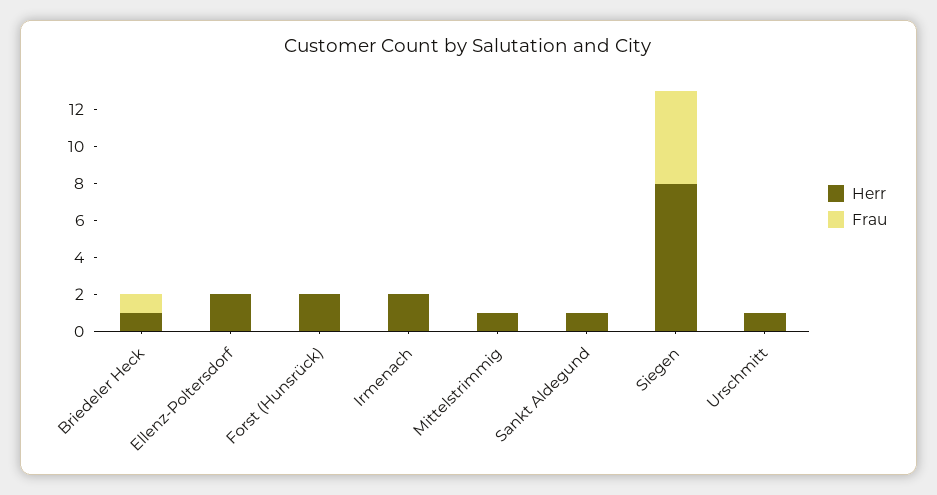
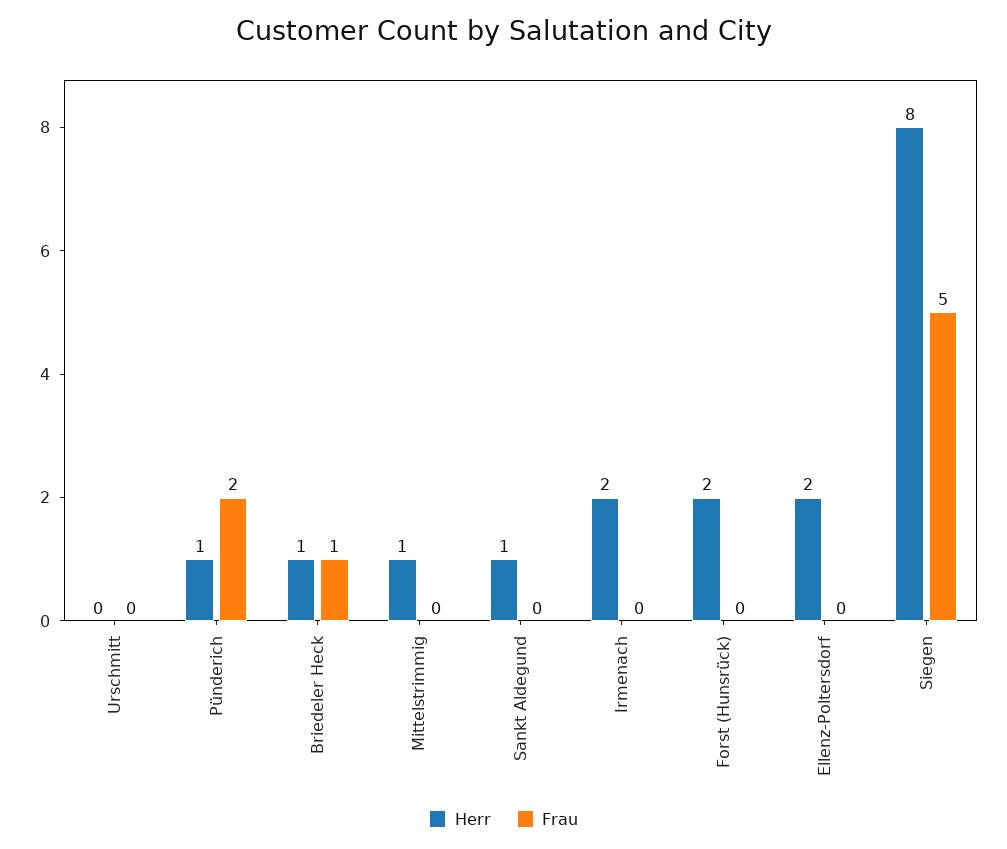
Herr, Urschmitt: 1 -> 0
Herr, Pünderich: none -> 1
Frau, Pünderich: none -> 2

